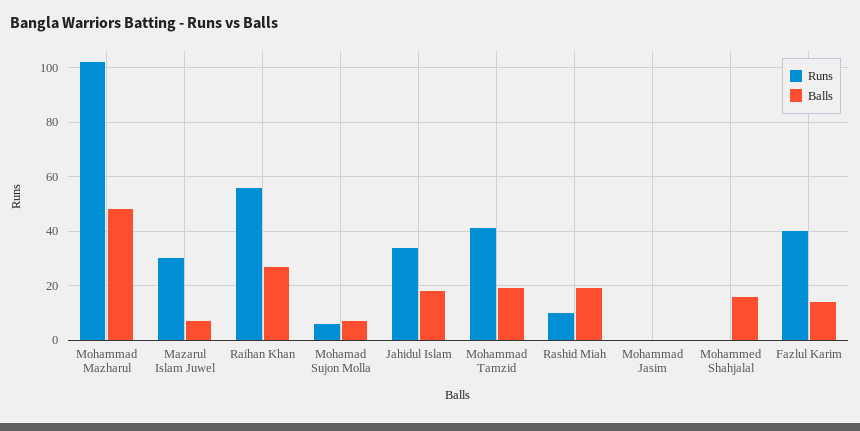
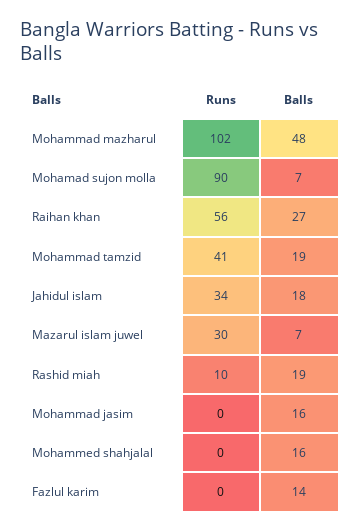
Runs, Mohamad Sujon Molla: 5 -> 90
Balls, Mohammad Jasim: 0 -> 16
Runs, Fazlul Karim: 40 -> 0

